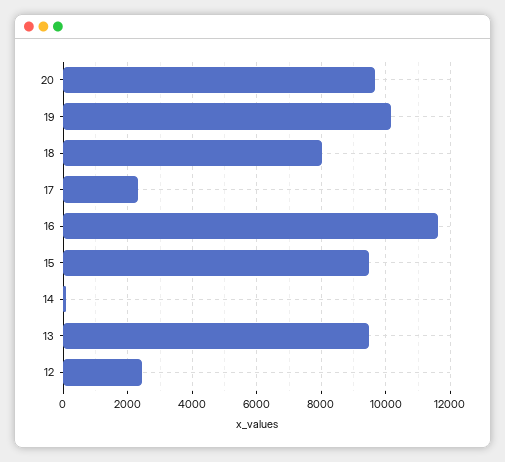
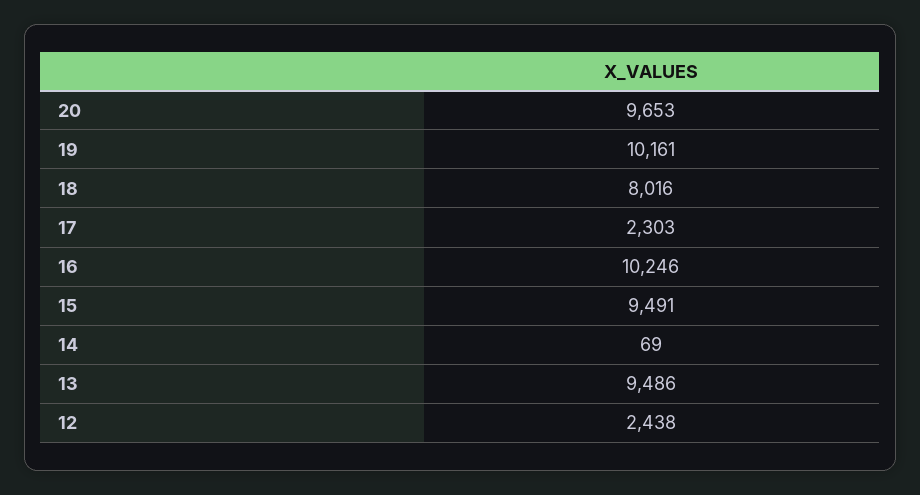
16: 11600 -> 10246

